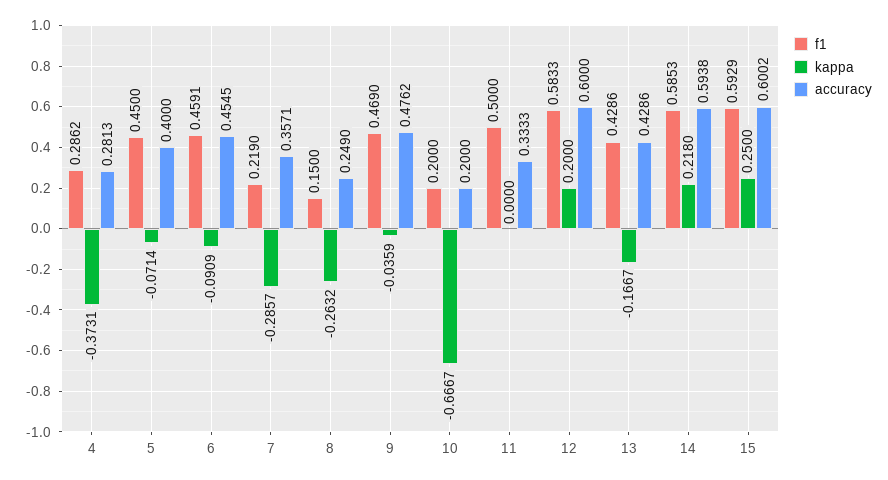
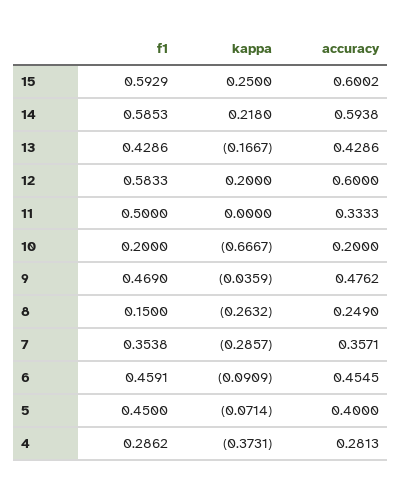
f1, 7: 0.219 -> 0.3538

